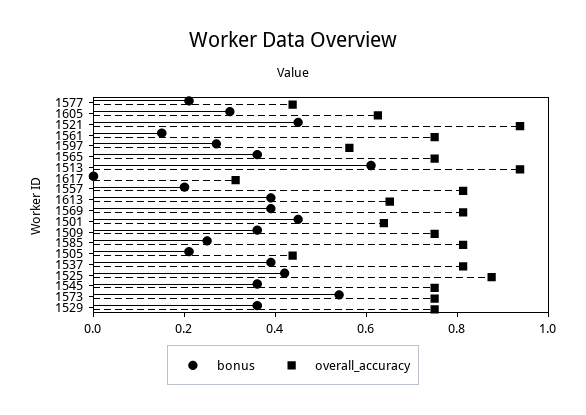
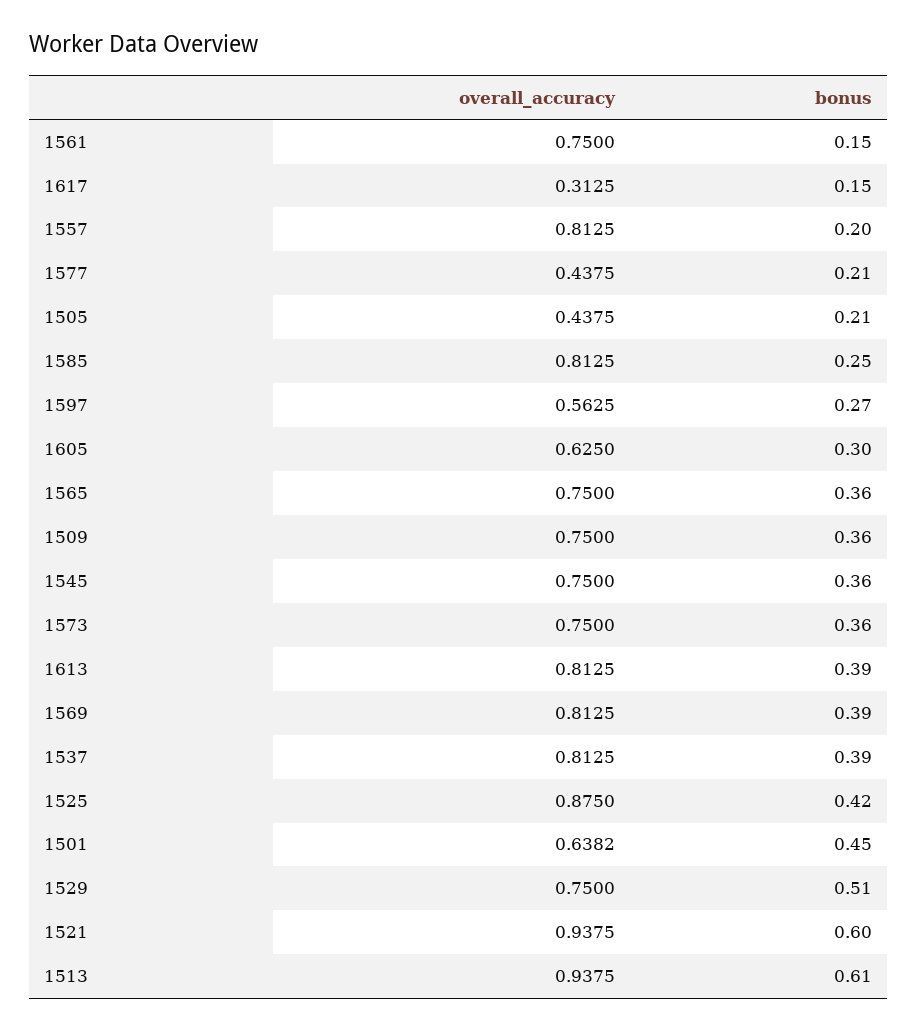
bonus, 1521: 0.45 -> 0.6
bonus, 1617: 0 -> 0.15
overall_accuracy, 1613: 0.65 -> 0.8125
bonus, 1573: 0.55 -> 0.36
bonus, 1529: 0.35 -> 0.51

